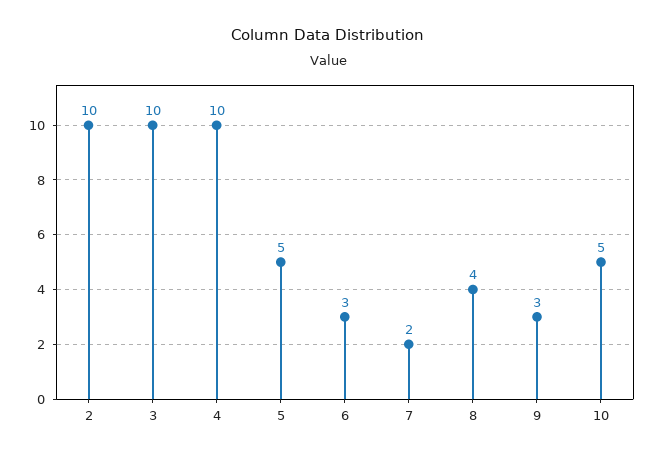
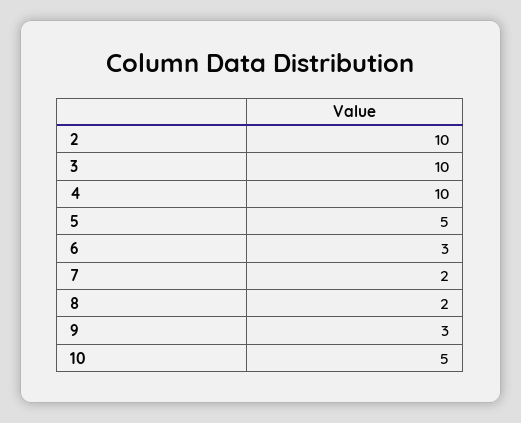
8: 4 -> 2

